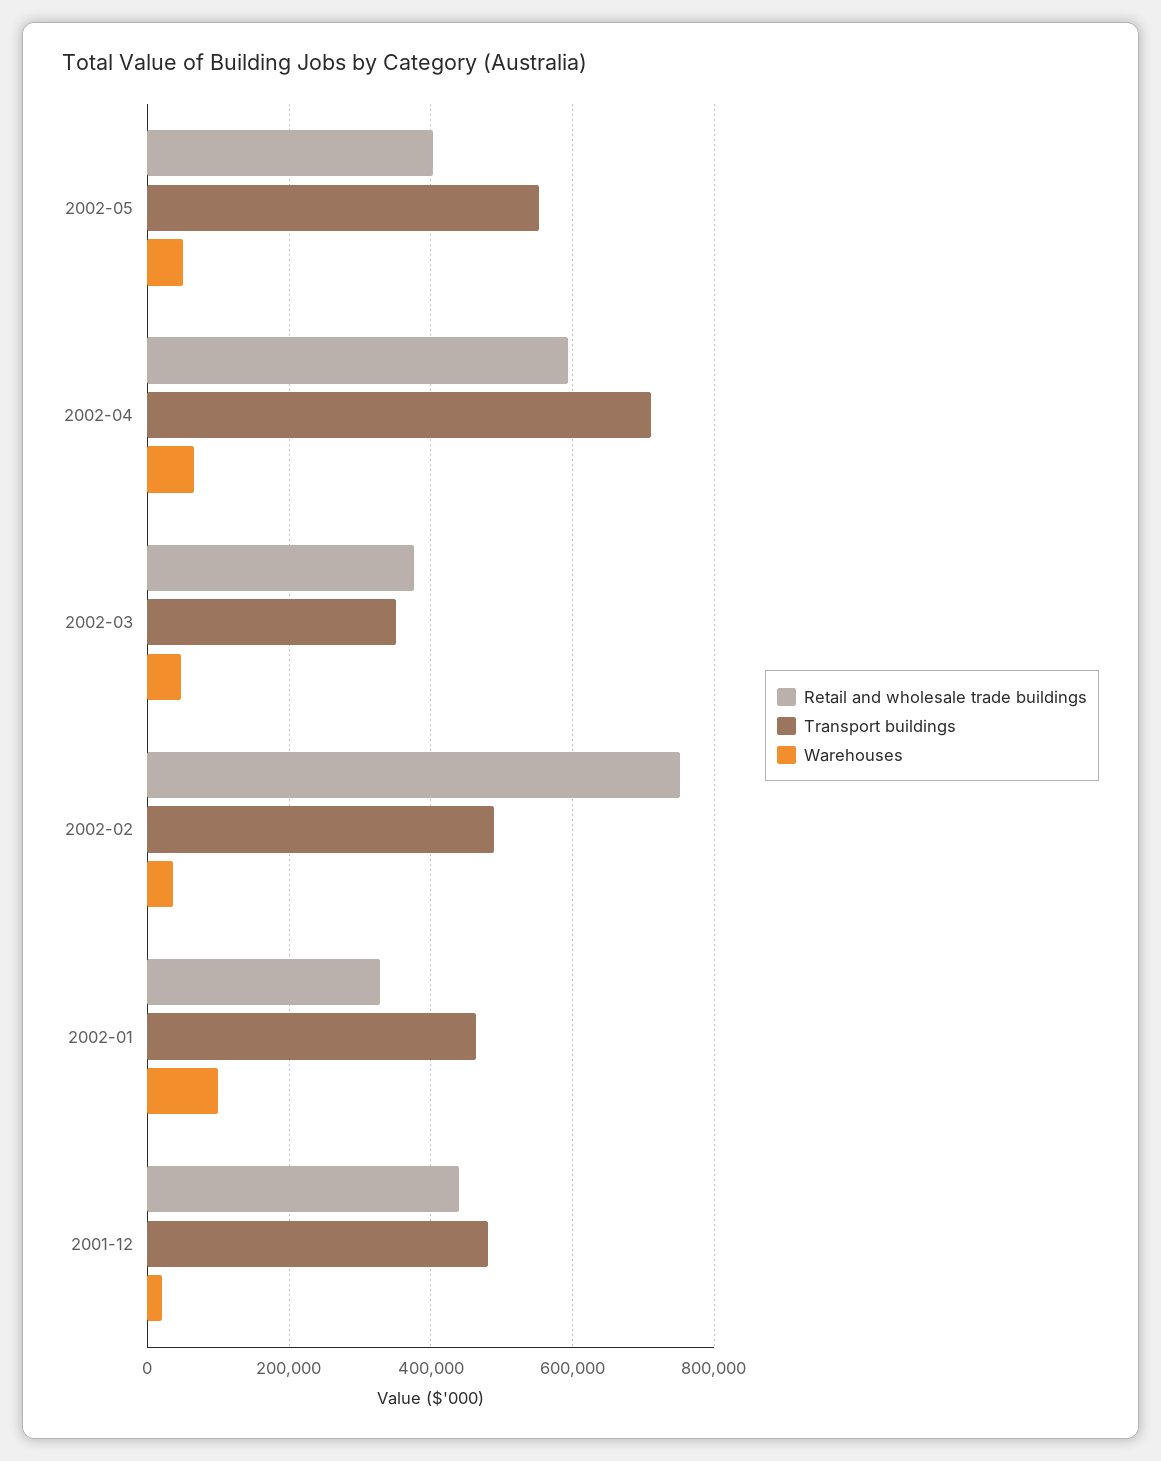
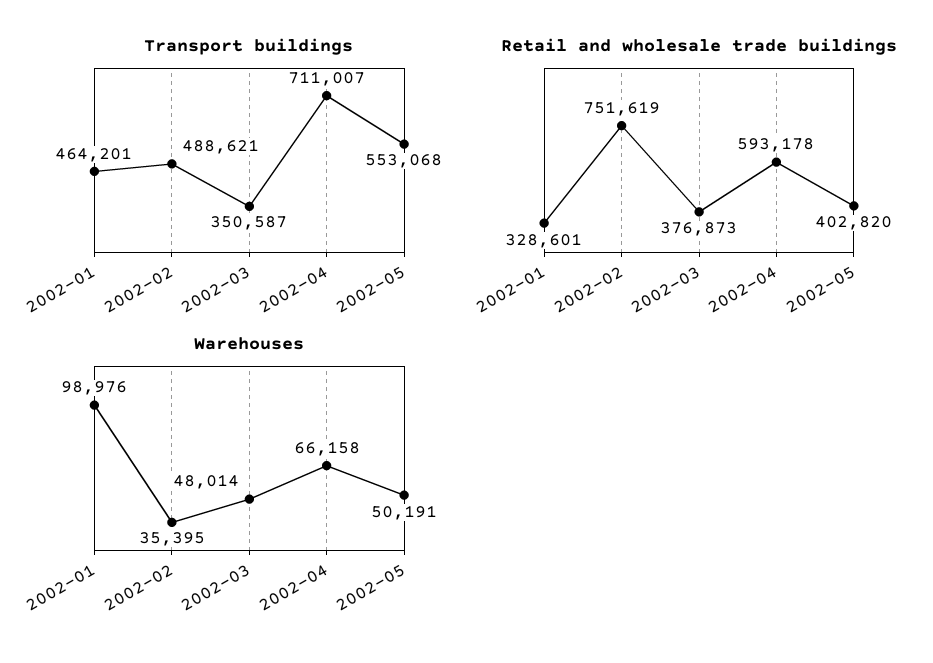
Retail and wholesale trade buildings, 2001-12: 440000 -> none
Transport buildings, 2001-12: 480000 -> none
Warehouses, 2001-12: 20000 -> none

